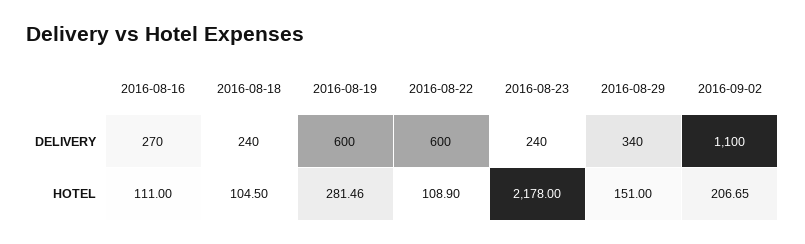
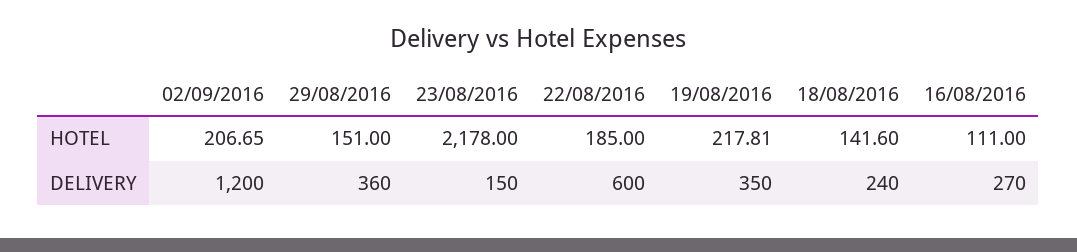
2016-08-19, DELIVERY: 600 -> 350
2016-08-23, DELIVERY: 240 -> 150
2016-08-29, DELIVERY: 340 -> 360
2016-09-02, DELIVERY: 1100 -> 1200
2016-08-18, HOTEL: 104.5 -> 141.6
2016-08-19, HOTEL: 281.46 -> 217.81
2016-08-22, HOTEL: 108.9 -> 185

